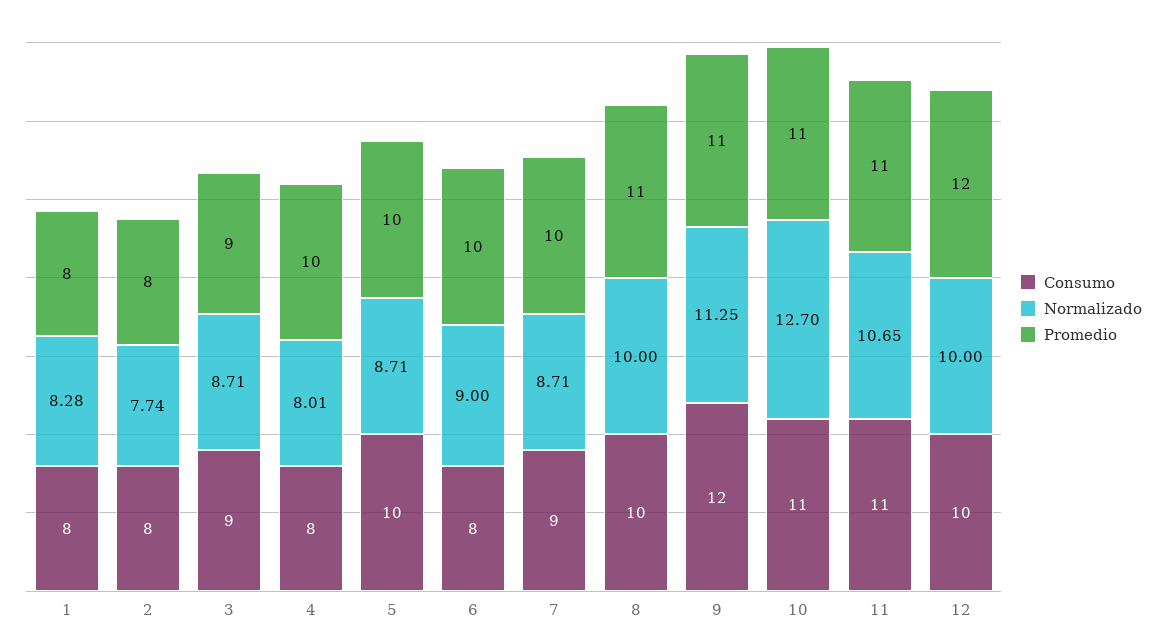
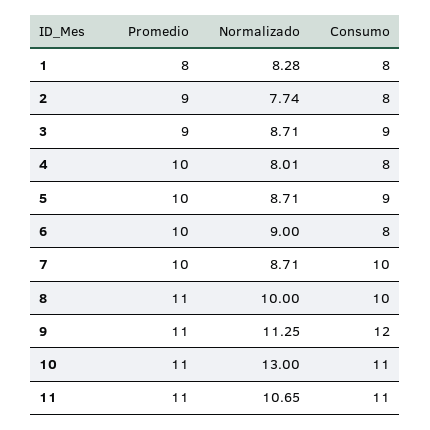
Promedio, 2: 8 -> 9
Consumo, 5: 10 -> 9
Consumo, 7: 9 -> 10
Normalizado, 10: 12.7 -> 13
Consumo, 12: 10 -> none
Normalizado, 12: 10 -> none
Promedio, 12: 12 -> none

